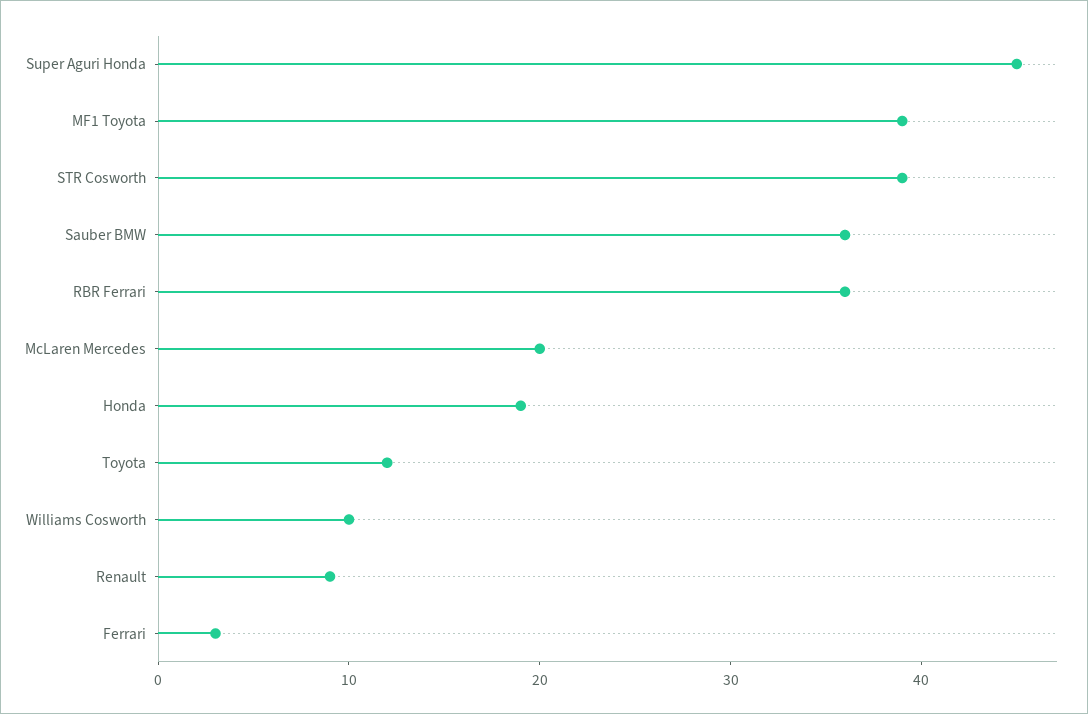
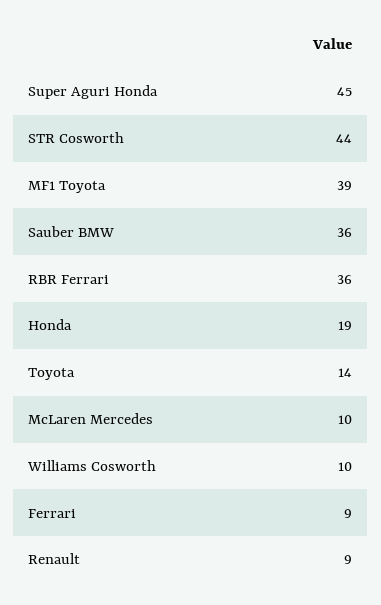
STR Cosworth: 39 -> 44
McLaren Mercedes: 20 -> 10
Toyota: 12 -> 14
Ferrari: 3 -> 9

